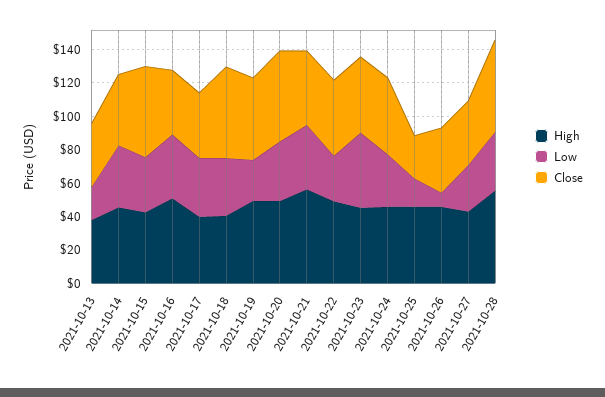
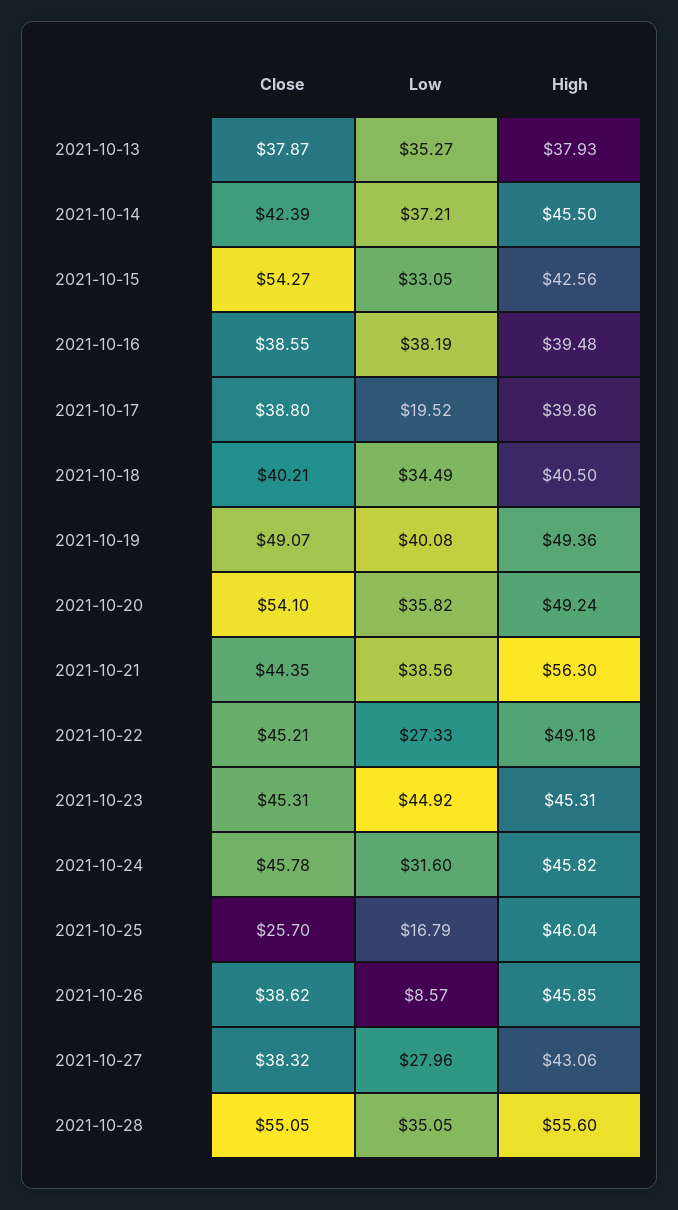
Low, 2021-10-13: 20 -> 35.27
High, 2021-10-16: 50 -> 39.48
Low, 2021-10-17: 35 -> 19.52
Close, 2021-10-18: 55 -> 40.21
Low, 2021-10-19: 25 -> 40.08

